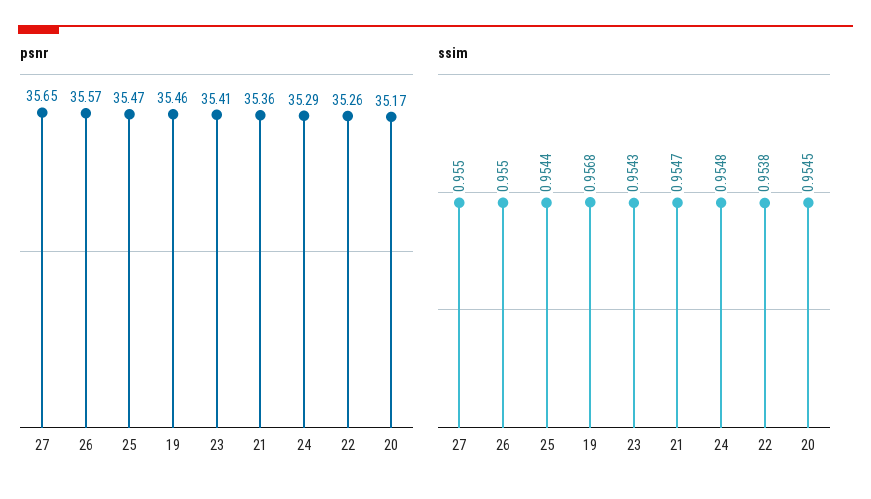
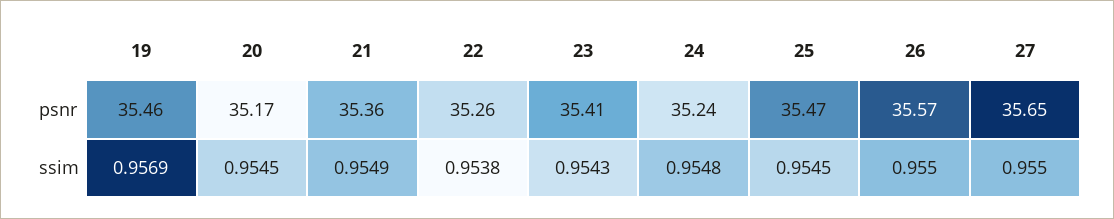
psnr, 24: 35.29 -> 35.24
ssim, 25: 0.9544 -> 0.9545
ssim, 19: 0.9568 -> 0.9569
ssim, 21: 0.9547 -> 0.9549

